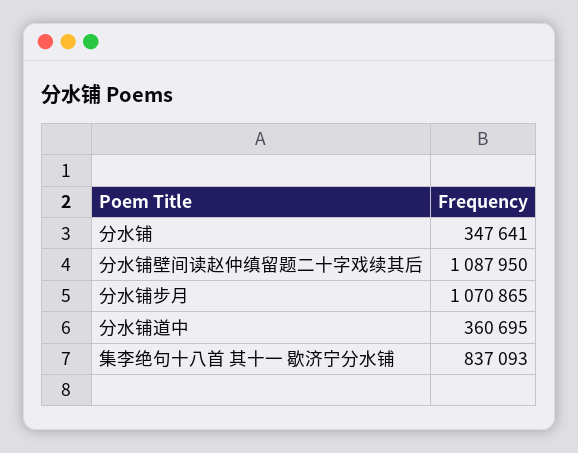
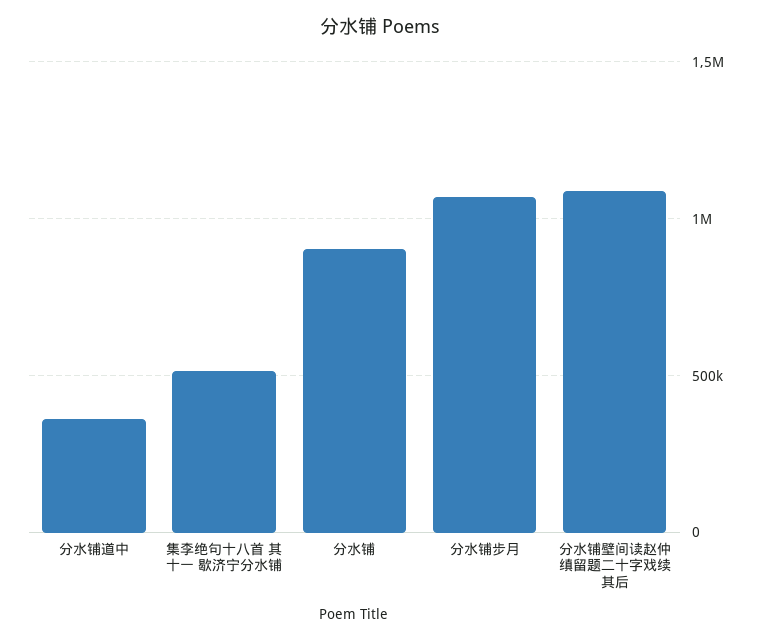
分水铺: 347641 -> 900000
集李绝句十八首 其十一 歇济宁分水铺: 837093 -> 500000

